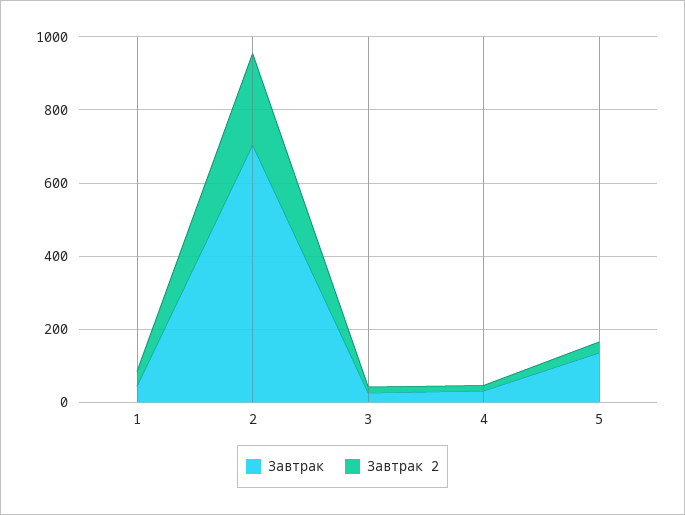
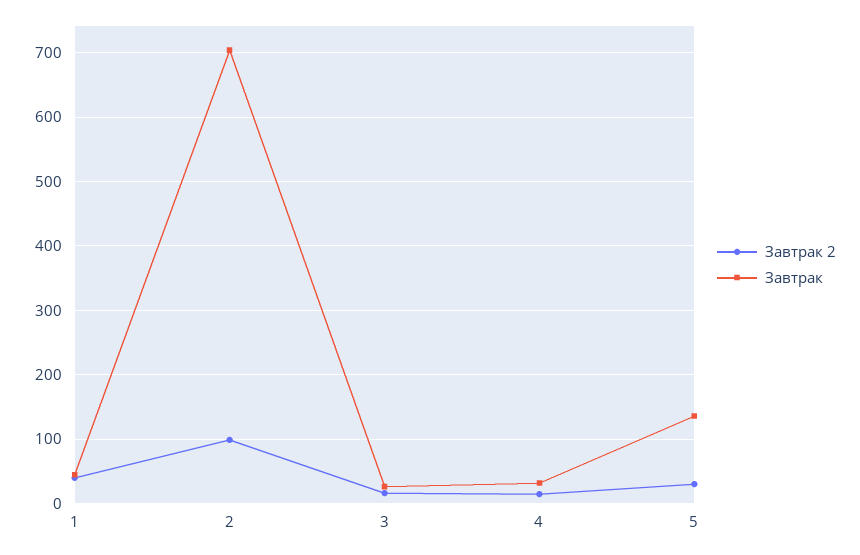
Завтрак 2, 2: 250 -> 100

